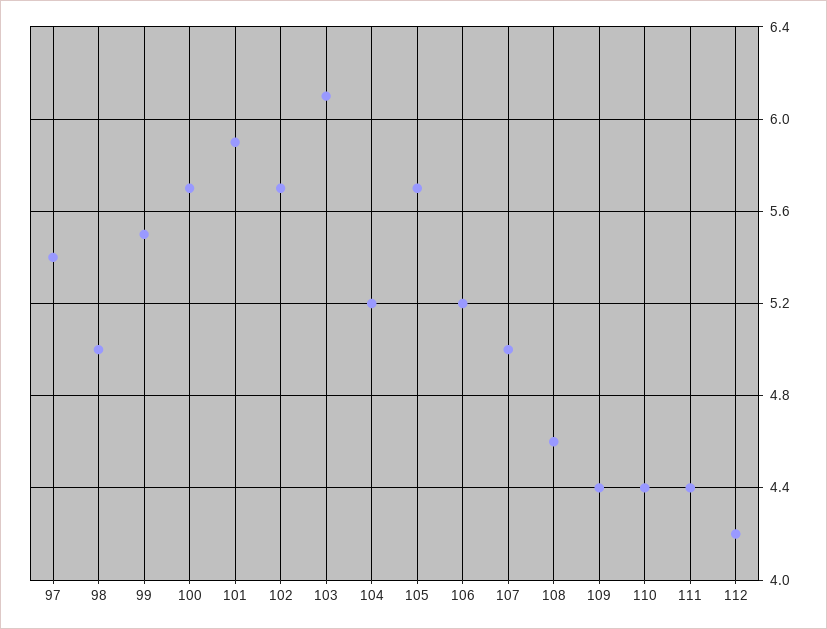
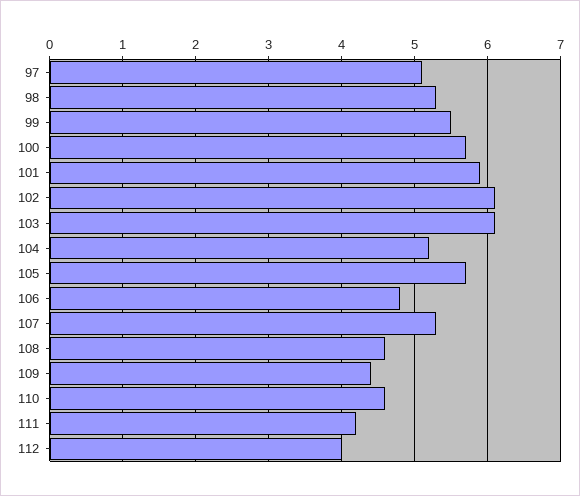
97: 5.4 -> 5.1
98: 5 -> 5.3
102: 5.7 -> 6.1
106: 5.2 -> 4.8
107: 5 -> 5.3
110: 4.4 -> 4.6
111: 4.4 -> 4.2
112: 4.2 -> 4

